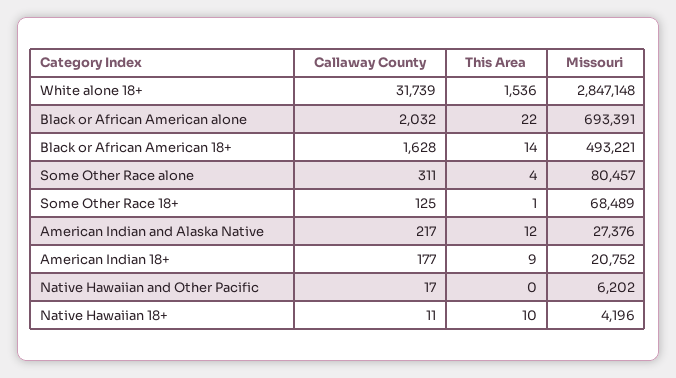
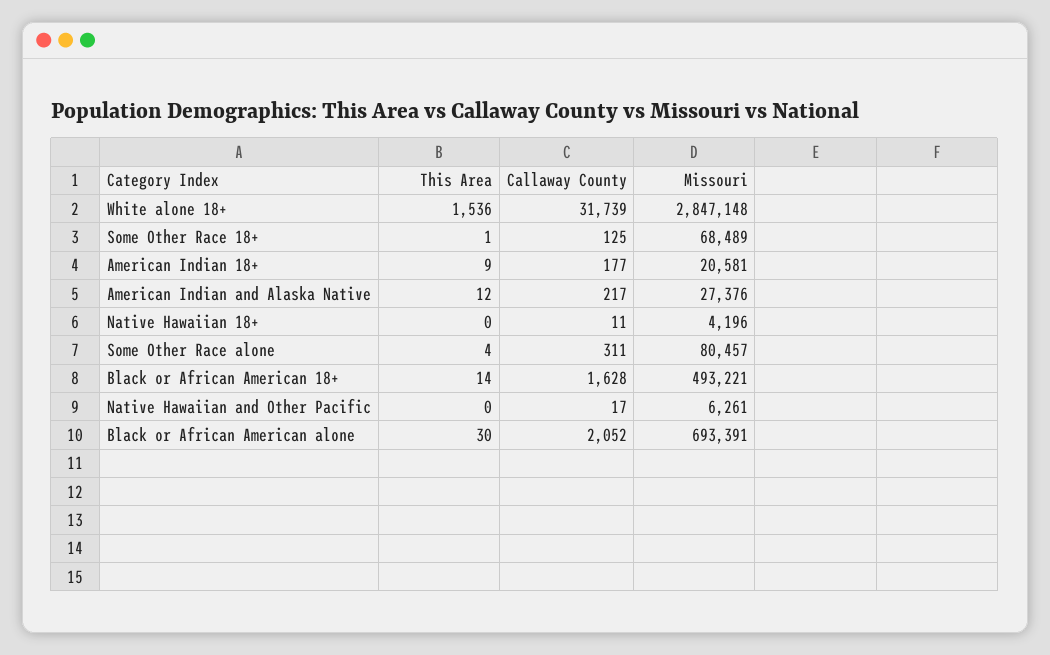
Callaway County, Black or African American alone: 2032 -> 2052
This Area, Black or African American alone: 22 -> 30
Missouri, American Indian 18+: 20752 -> 20581
Missouri, Native Hawaiian and Other Pacific: 6202 -> 6261
This Area, Native Hawaiian 18+: 10 -> 0

